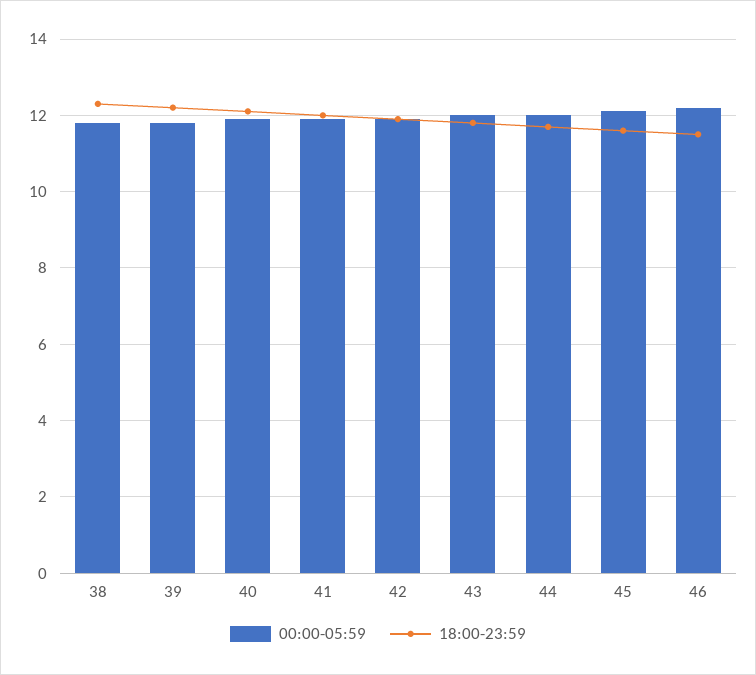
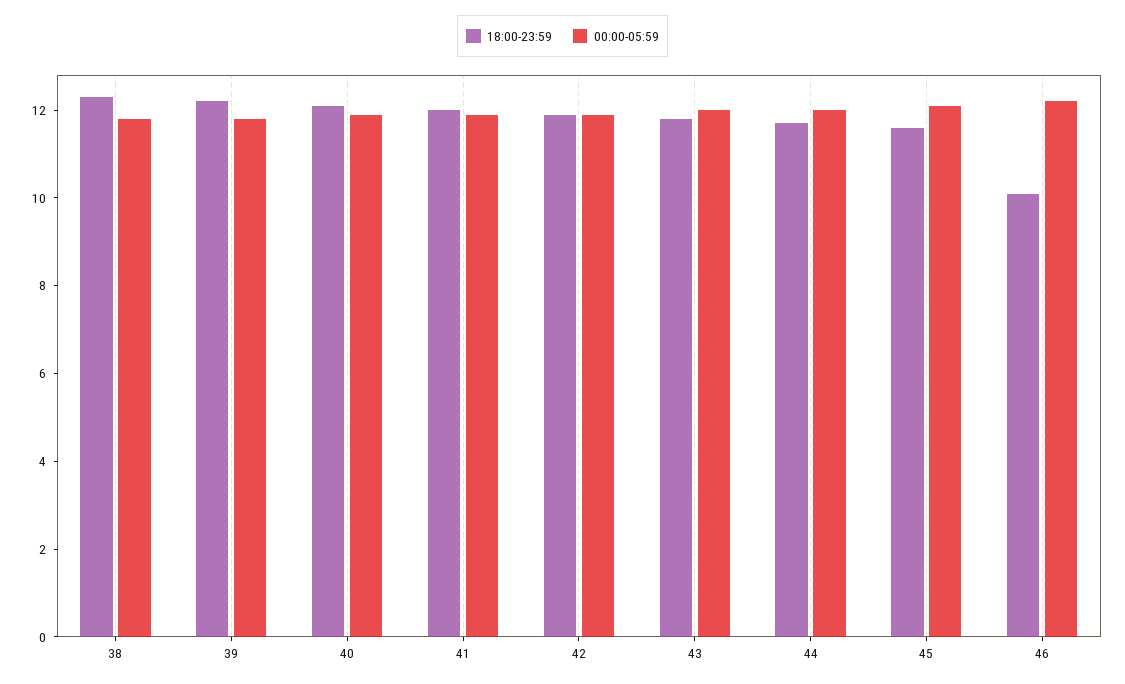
18:00-23:59, 46: 11.5 -> 10

